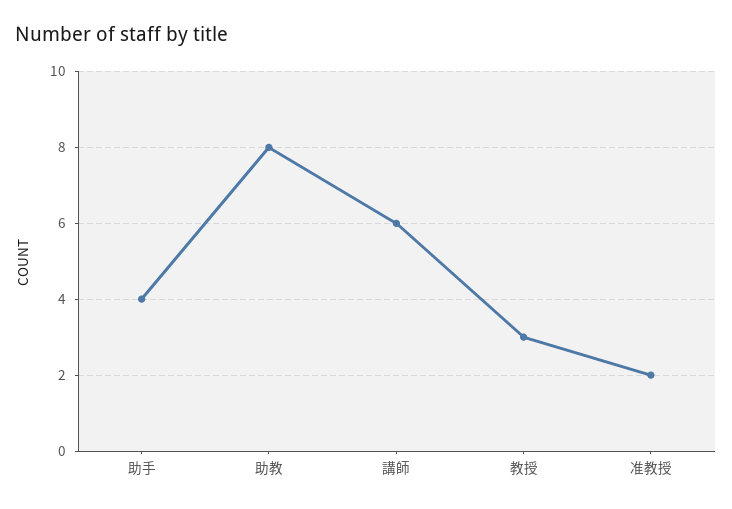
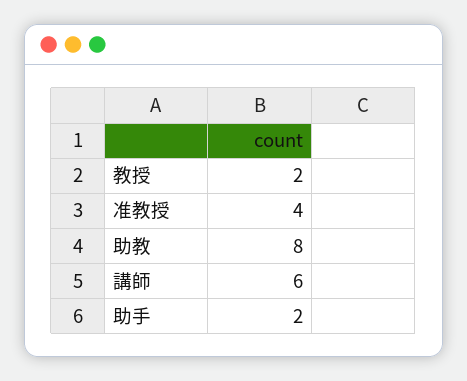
助手: 4 -> 2
教授: 3 -> 2
准教授: 2 -> 4

